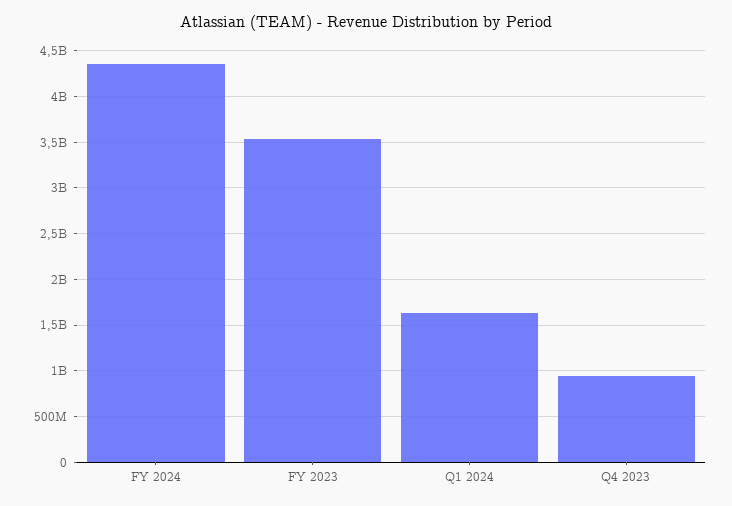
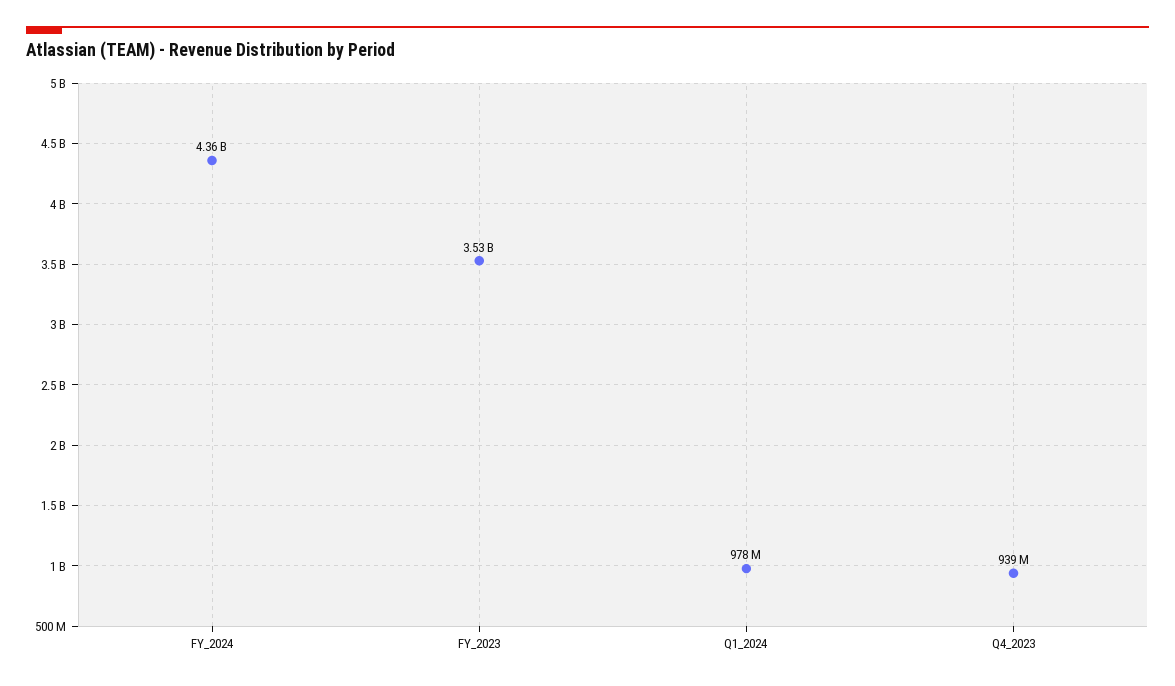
Q1 2024: 1600000000 -> 978000000

